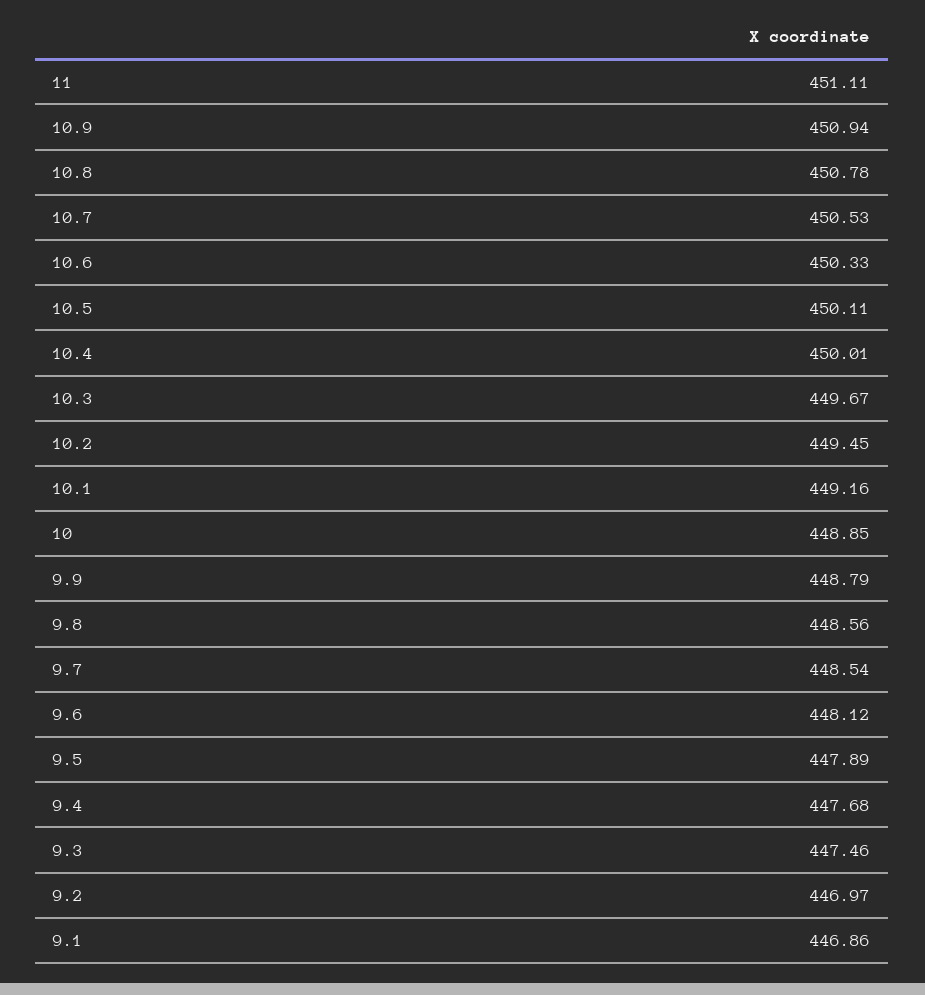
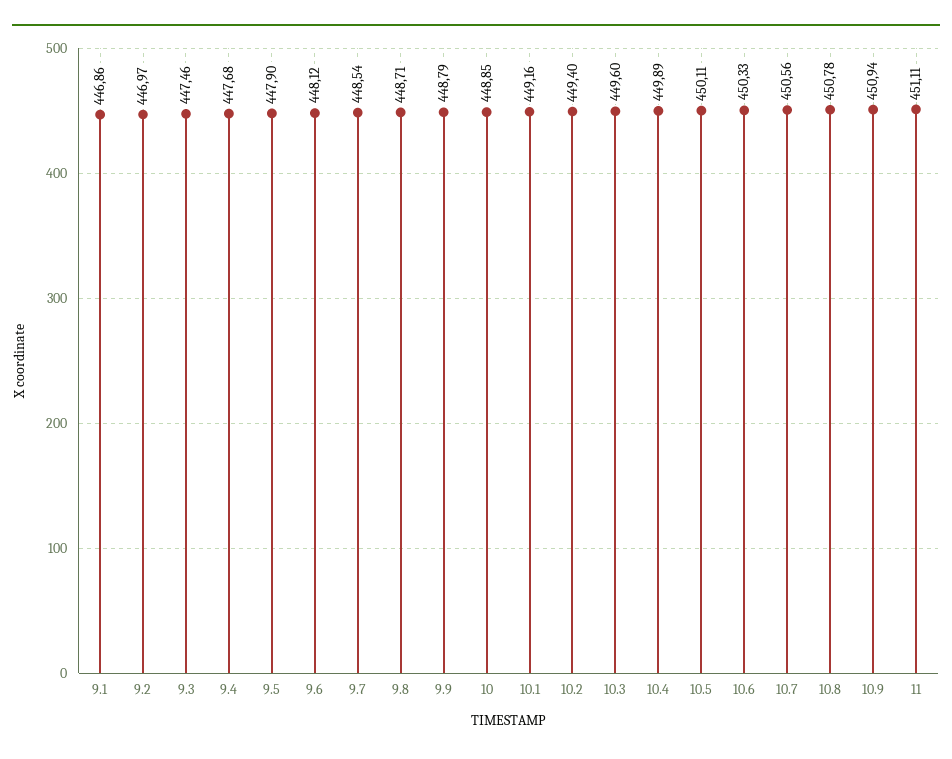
10.7: 450.53 -> 450.56
10.4: 450.01 -> 449.89
10.3: 449.67 -> 449.6
10.2: 449.45 -> 449.4
9.8: 448.56 -> 448.71
9.5: 447.89 -> 447.9

